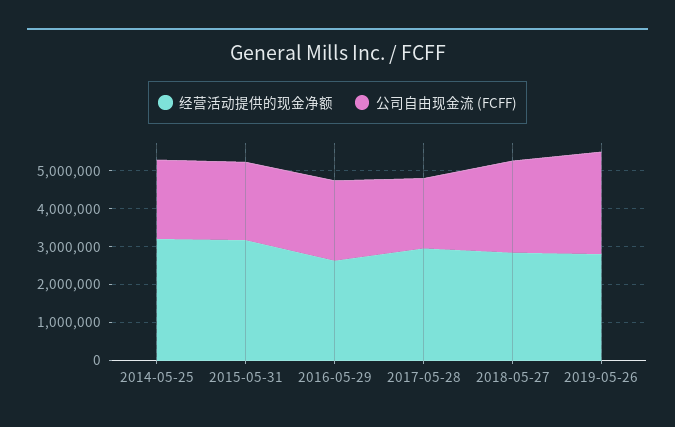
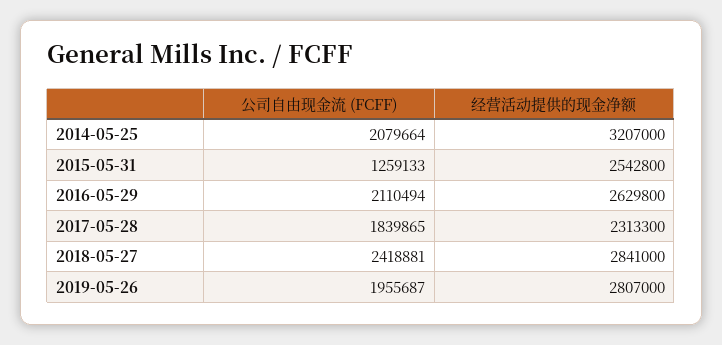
经营活动提供的现金净额, 2015-05-31: 3250000 -> 2542800
公司自由现金流 (FCFF), 2015-05-31: 2000000 -> 1259133
经营活动提供的现金净额, 2017-05-28: 3000000 -> 2313300
公司自由现金流 (FCFF), 2019-05-26: 2750000 -> 1955687

